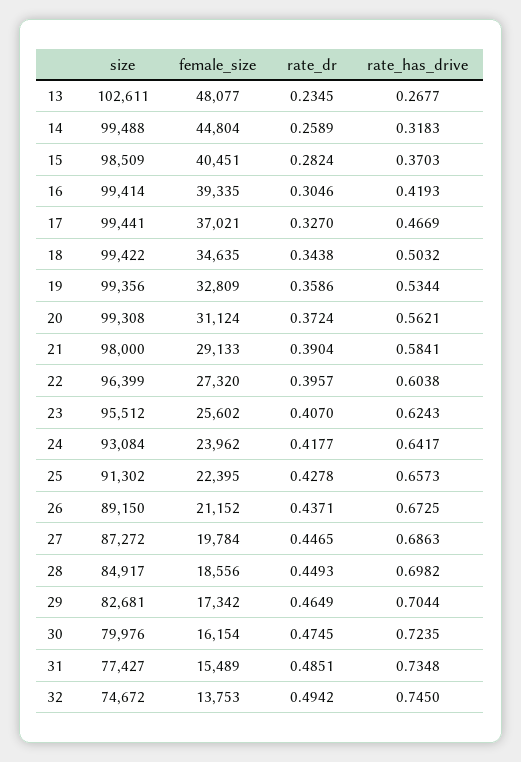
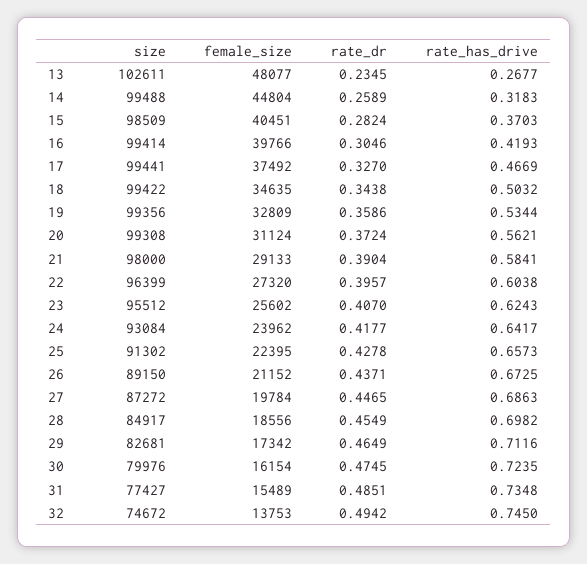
female_size, 16: 39335 -> 39766
female_size, 17: 37021 -> 37492
rate_dr, 28: 0.4493 -> 0.4549
rate_has_drive, 29: 0.7044 -> 0.7116

